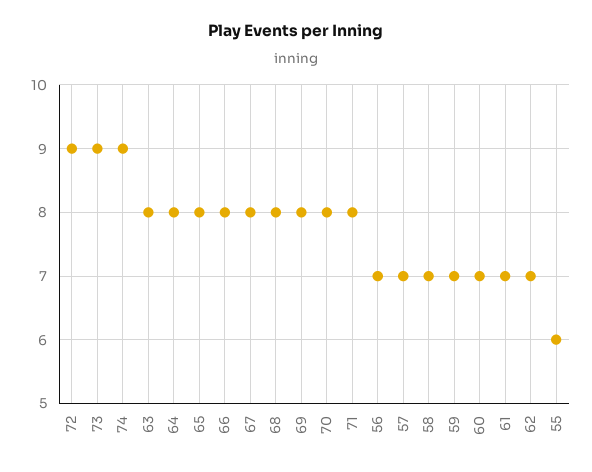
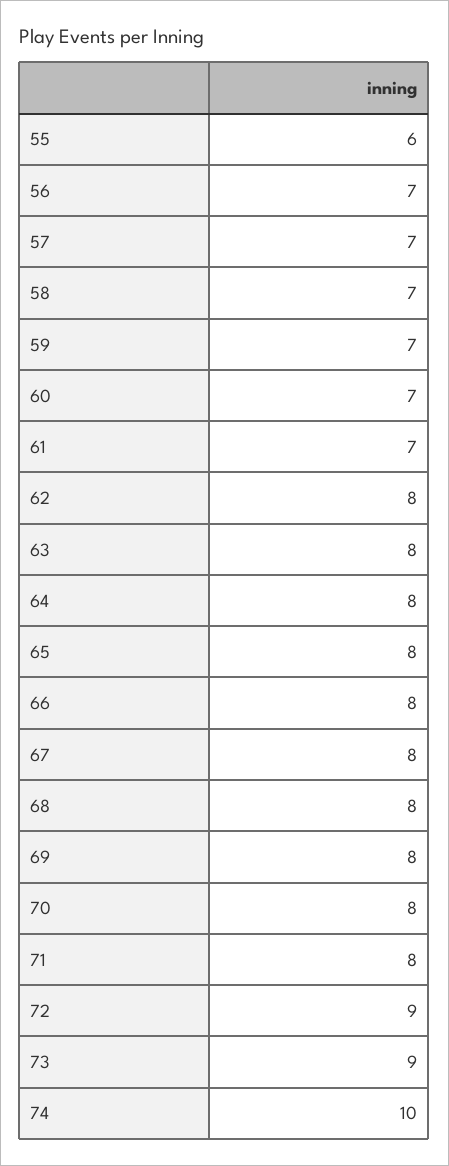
74: 9 -> 10
62: 7 -> 8

